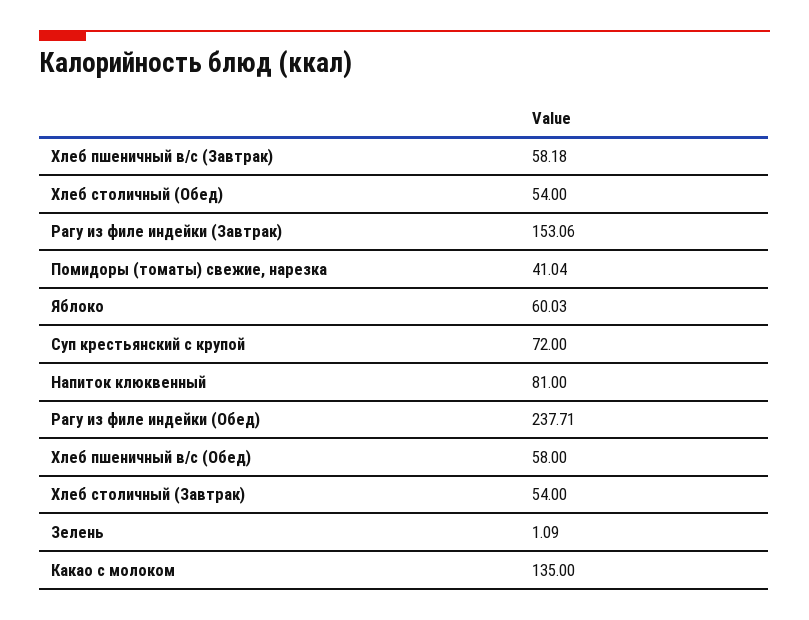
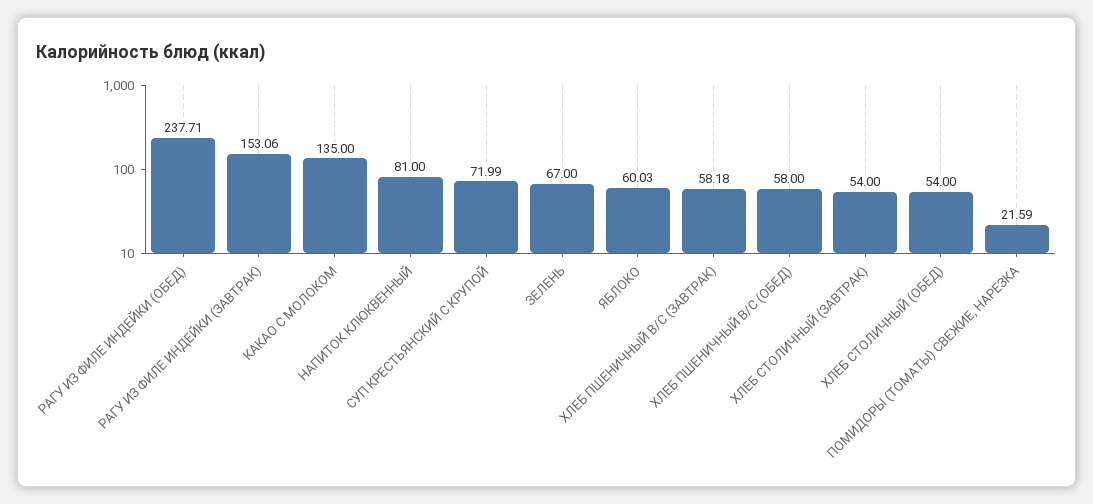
Помидоры (томаты) свежие, нарезка: 41.04 -> 21.59
Суп крестьянский с крупой: 72 -> 71.99
Зелень: 1.09 -> 67

